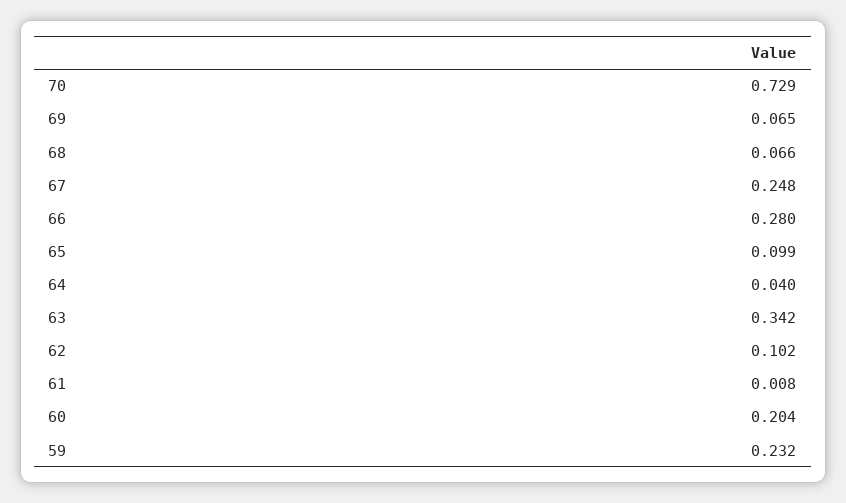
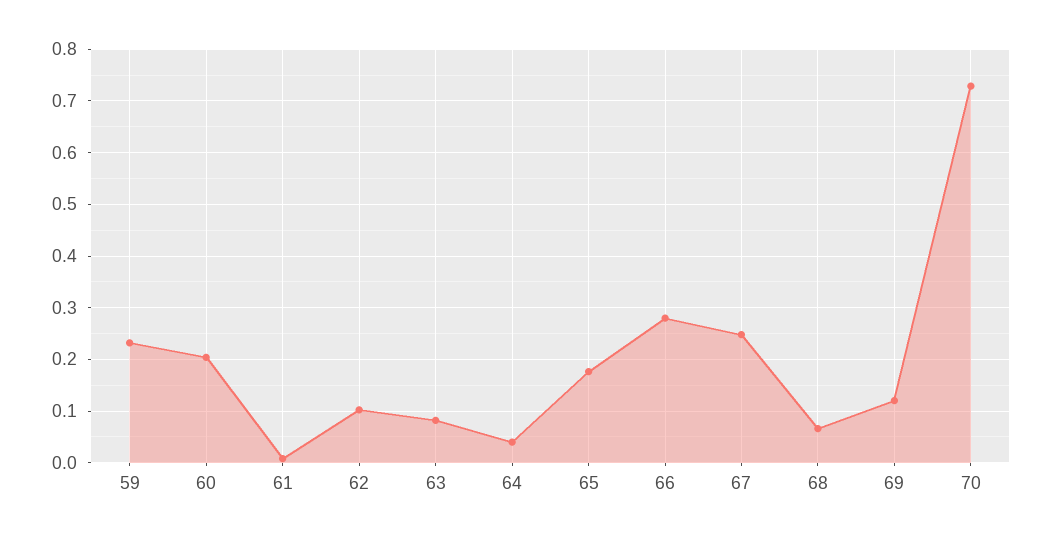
69: 0.065 -> 0.12
65: 0.099 -> 0.18
63: 0.342 -> 0.08

